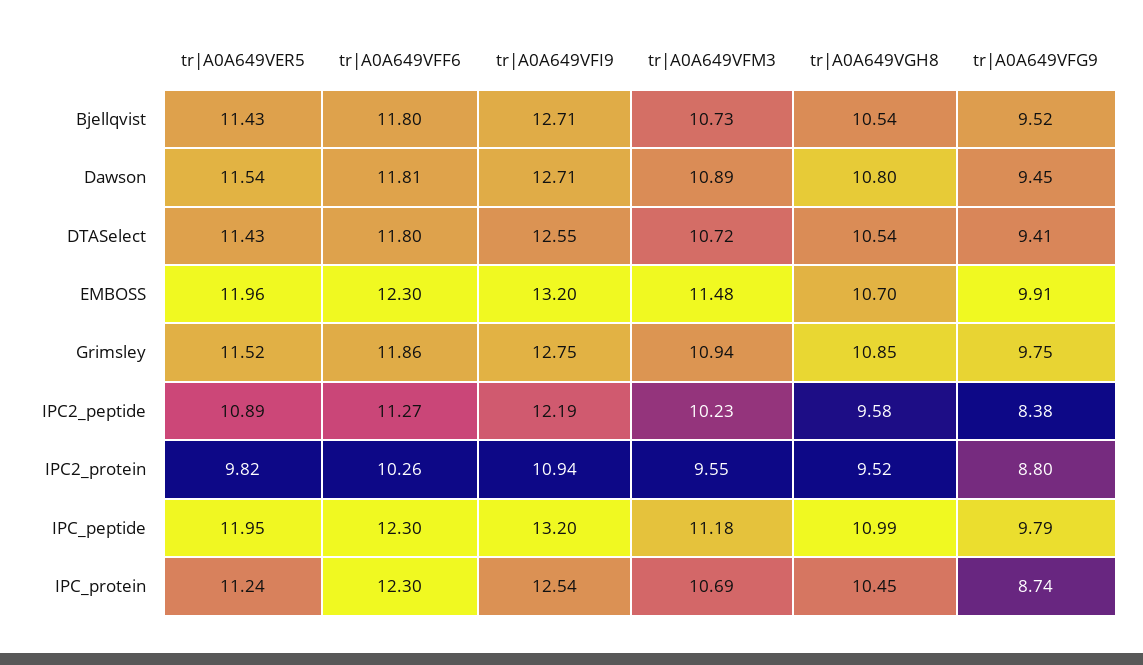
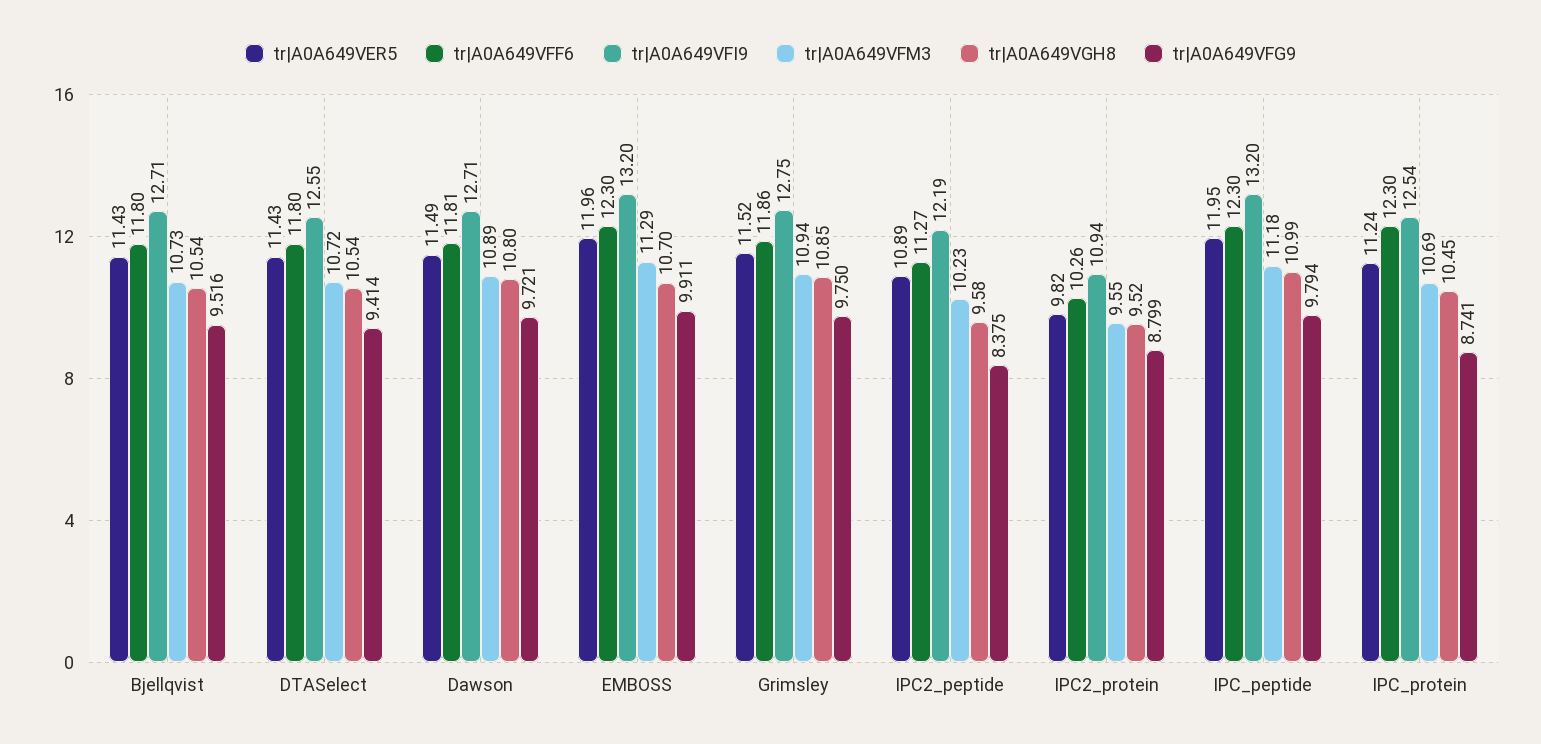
tr|A0A649VER5, Dawson: 11.54 -> 11.49
tr|A0A649VFG9, Dawson: 9.45 -> 9.721
tr|A0A649VFM3, EMBOSS: 11.48 -> 11.29

